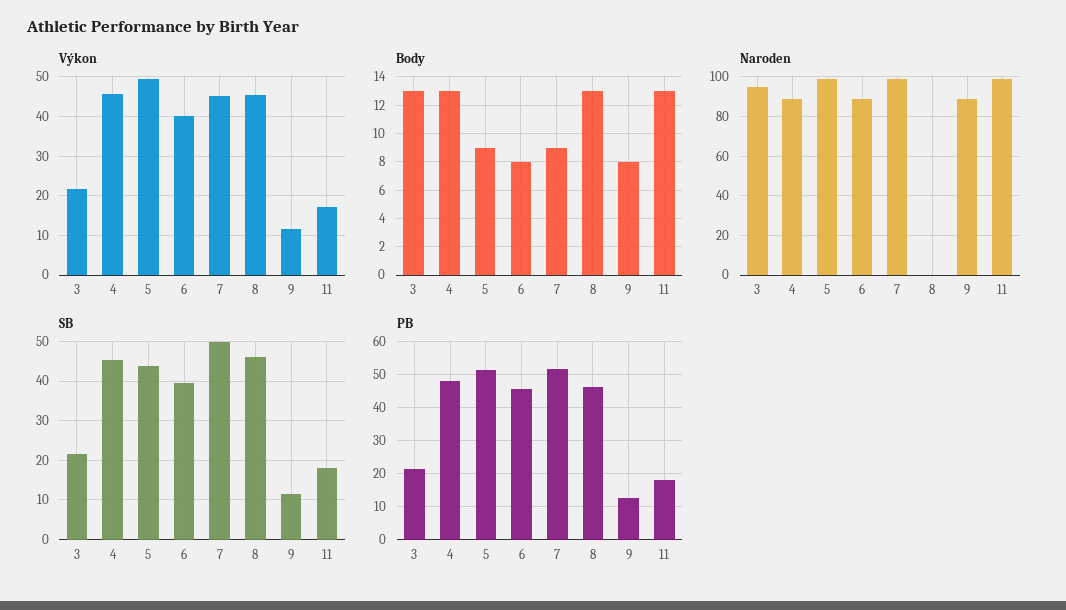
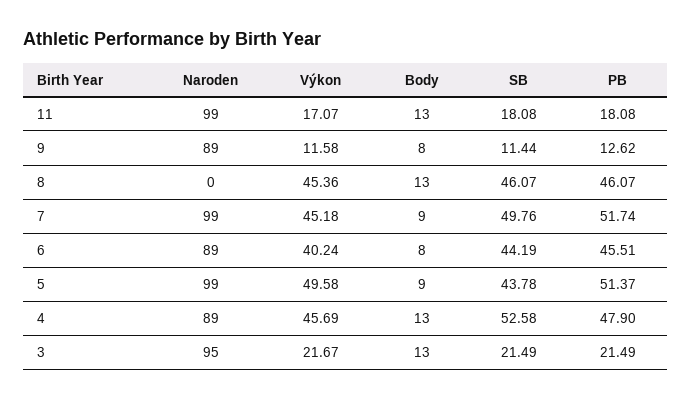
SB, 4: 46 -> 52.58
SB, 6: 40 -> 44.19

